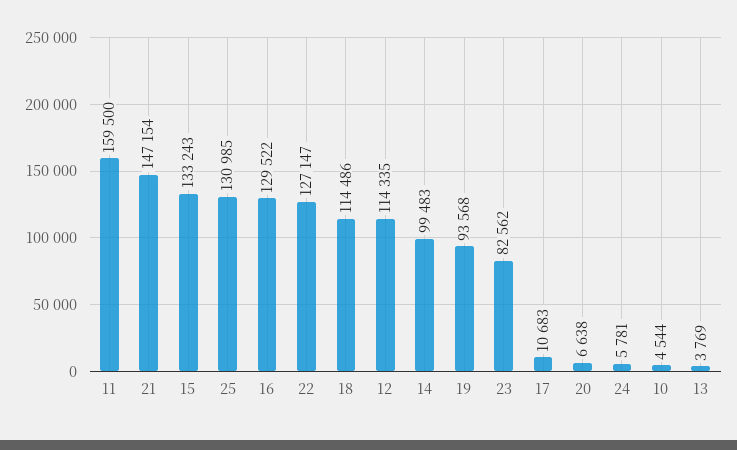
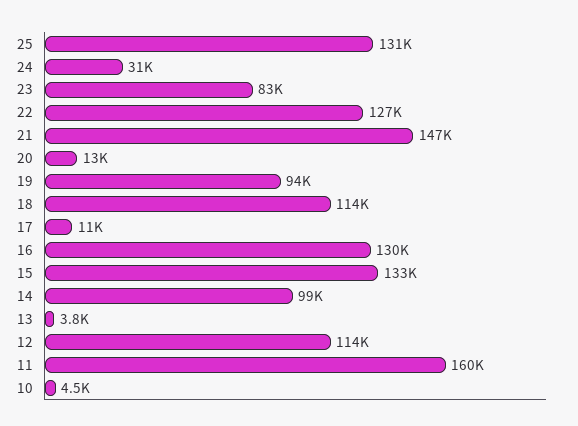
20: 6638 -> 13000
24: 5781 -> 31000

